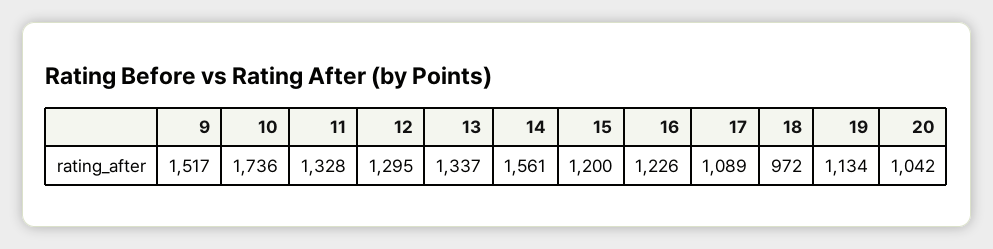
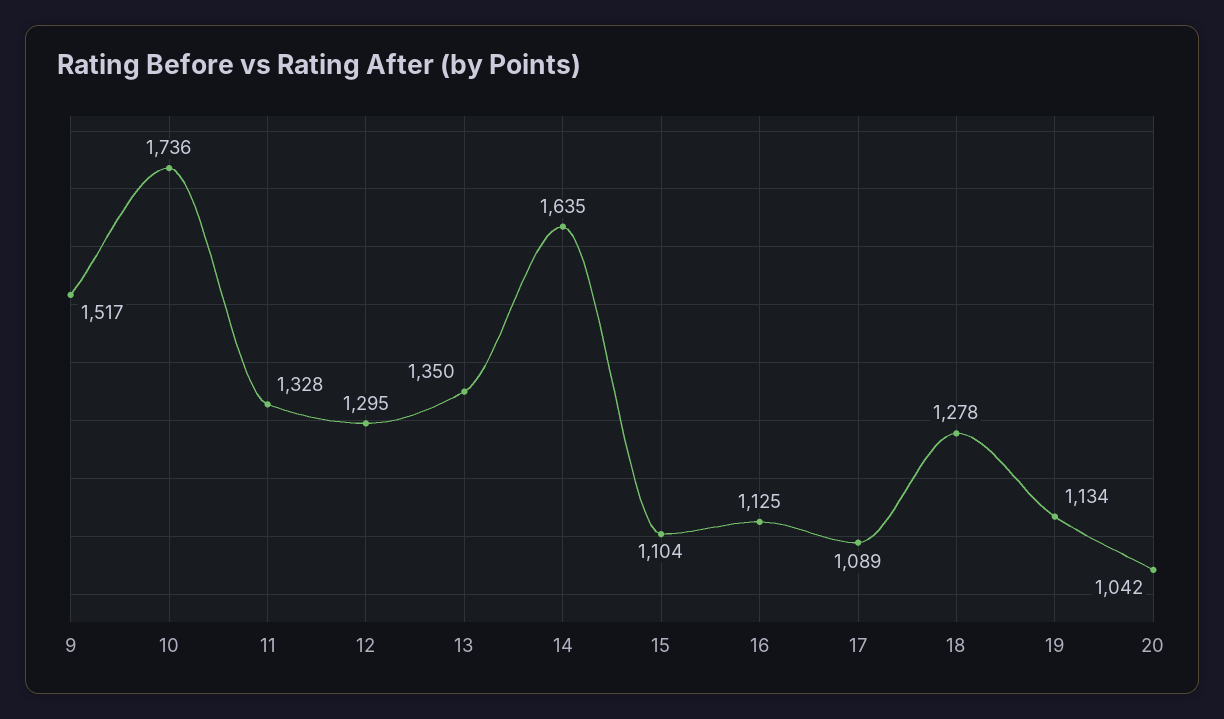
13: 1337 -> 1350
14: 1561 -> 1635
15: 1200 -> 1104
16: 1226 -> 1125
18: 972 -> 1278

